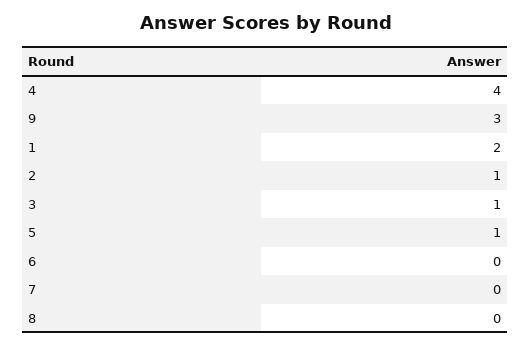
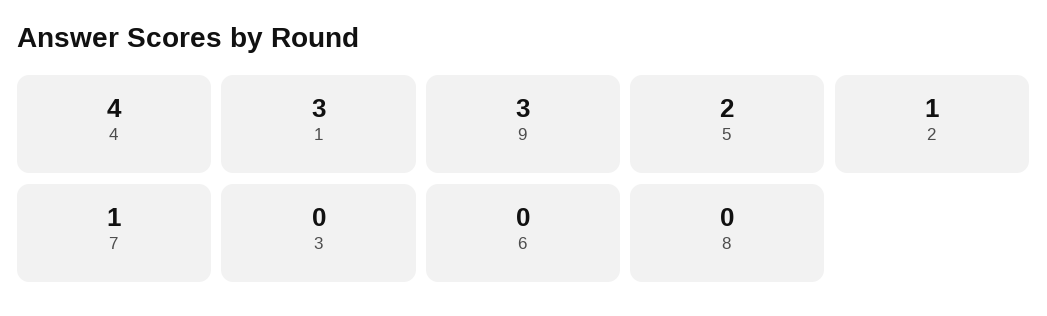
1: 2 -> 3
3: 1 -> 0
5: 1 -> 2
7: 0 -> 1

